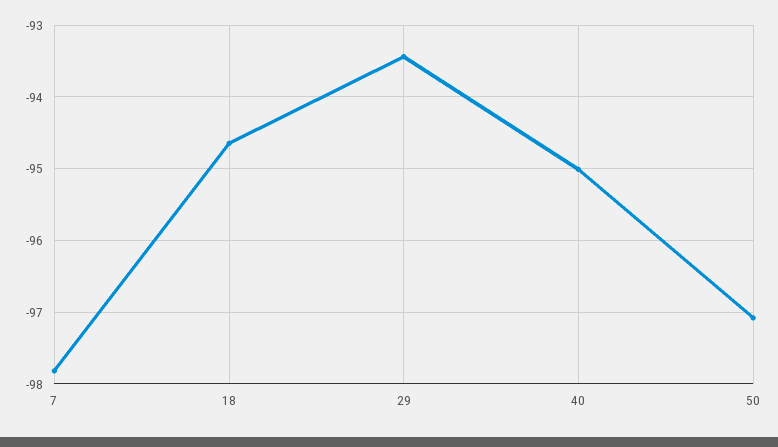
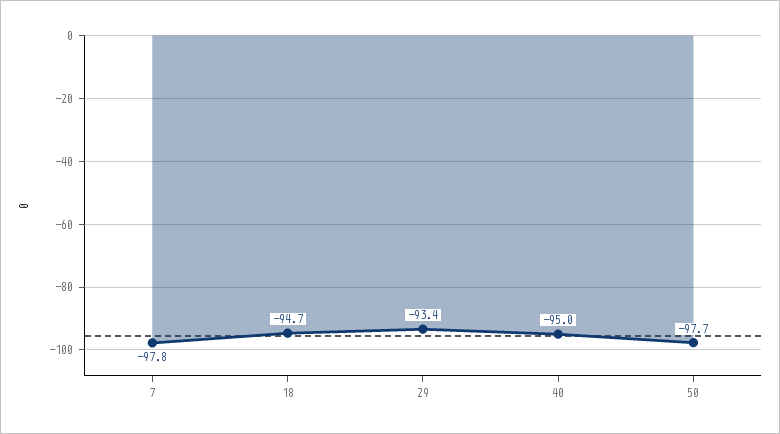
50: -97.1 -> -97.7

